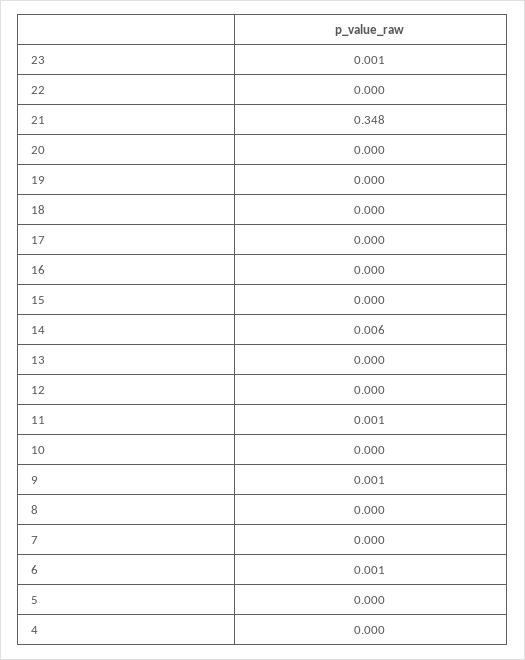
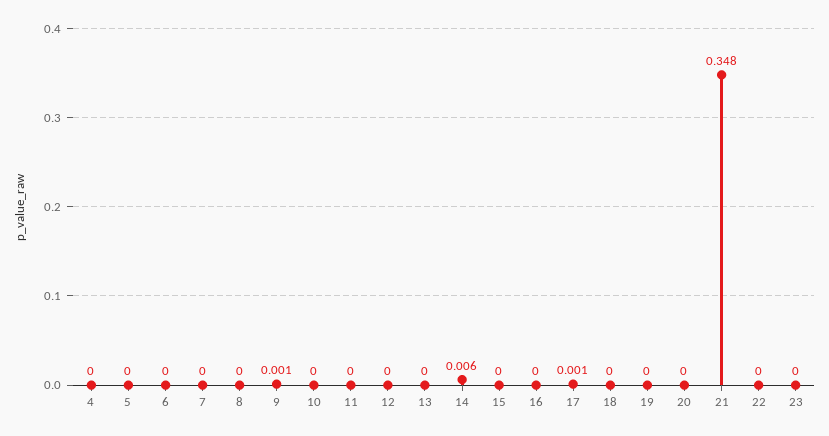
23: 0.001 -> 0
17: 0 -> 0.001
11: 0.001 -> 0
6: 0.001 -> 0

